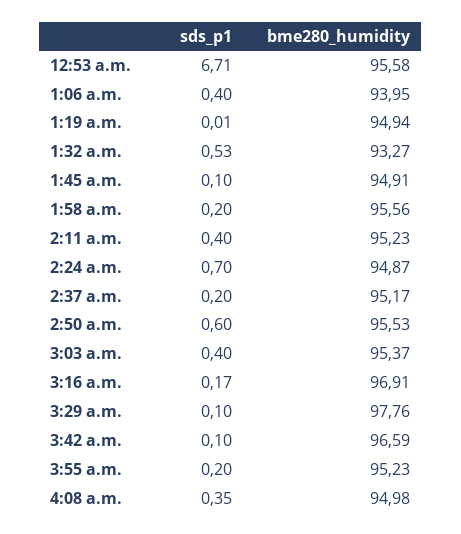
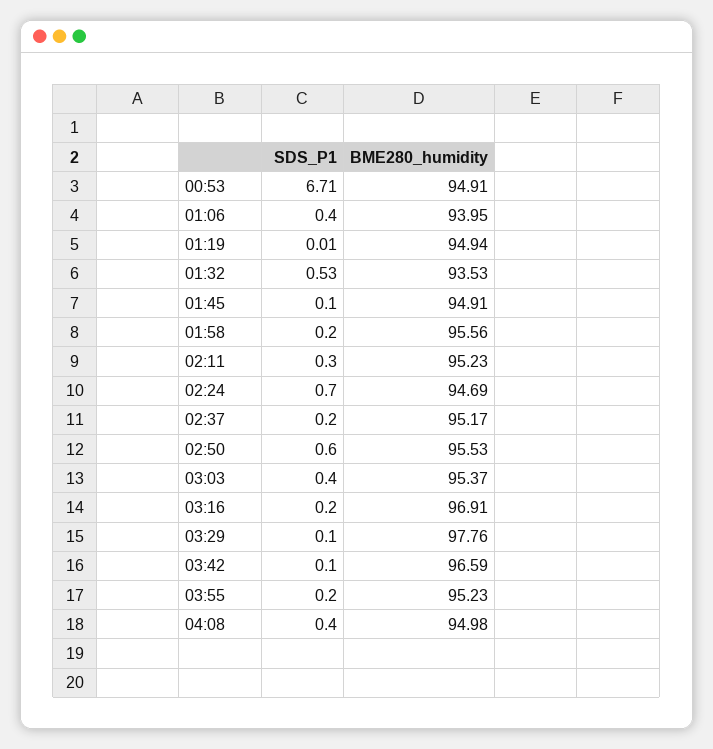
bme280_humidity, 12:53 a.m.: 95.58 -> 94.91
bme280_humidity, 1:32 a.m.: 93.27 -> 93.53
sds_p1, 2:11 a.m.: 0.4 -> 0.3
bme280_humidity, 2:24 a.m.: 94.87 -> 94.69
sds_p1, 3:16 a.m.: 0.17 -> 0.2
sds_p1, 4:08 a.m.: 0.35 -> 0.4

